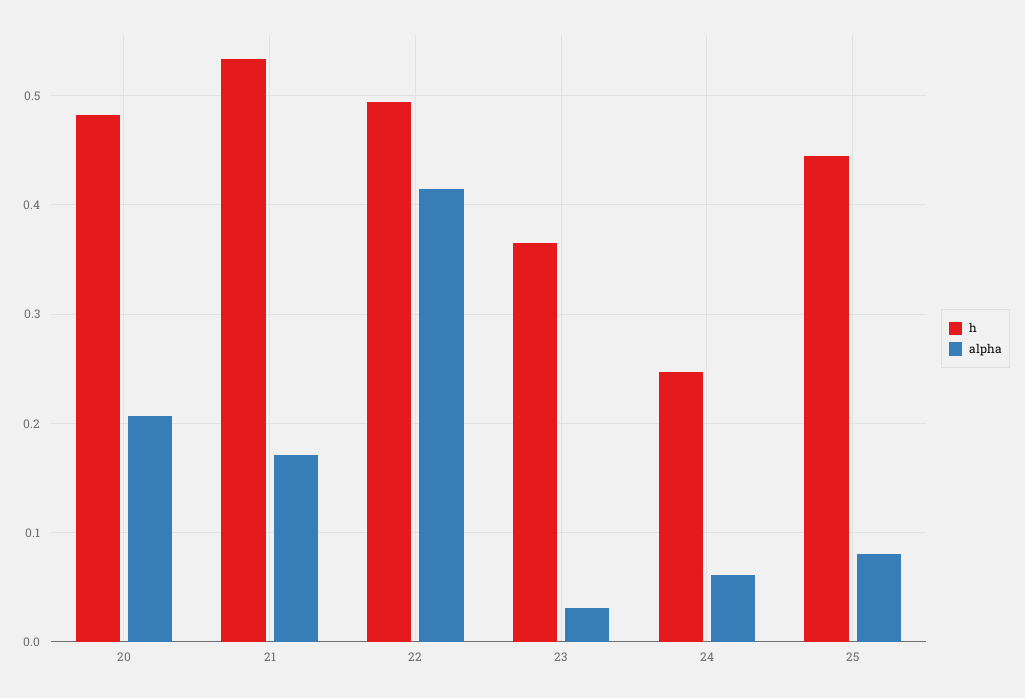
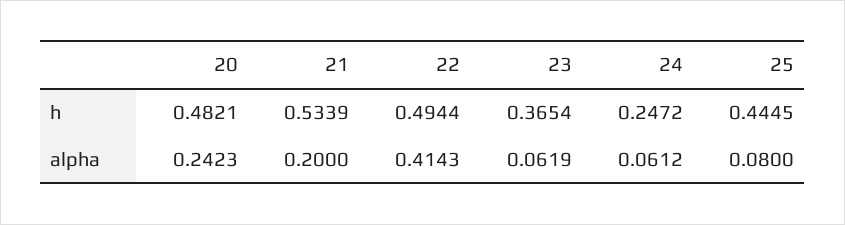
alpha, 20: 0.21 -> 0.2423
alpha, 21: 0.17 -> 0.2
alpha, 23: 0.03 -> 0.0619

